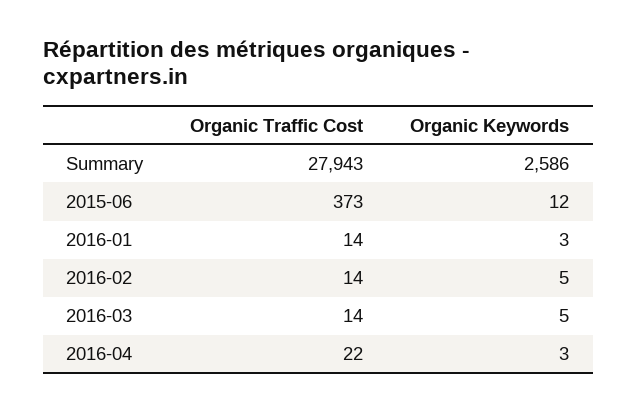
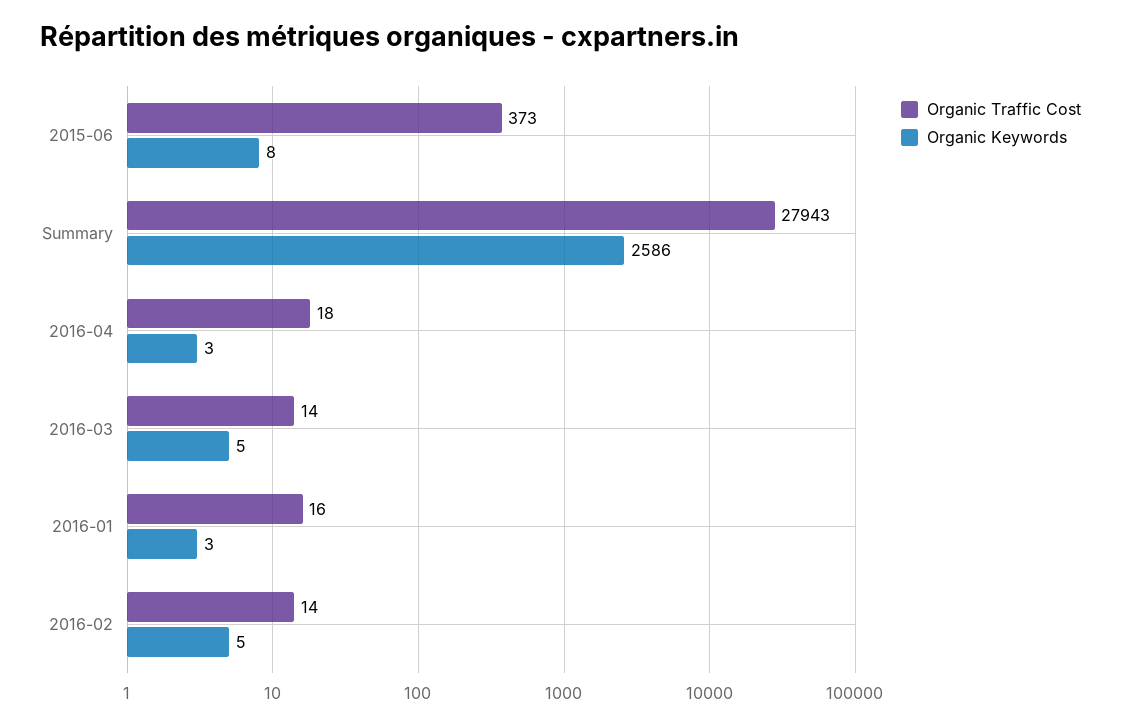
Organic Keywords, 2015-06: 12 -> 8
Organic Traffic Cost, 2016-01: 14 -> 16
Organic Traffic Cost, 2016-04: 22 -> 18

